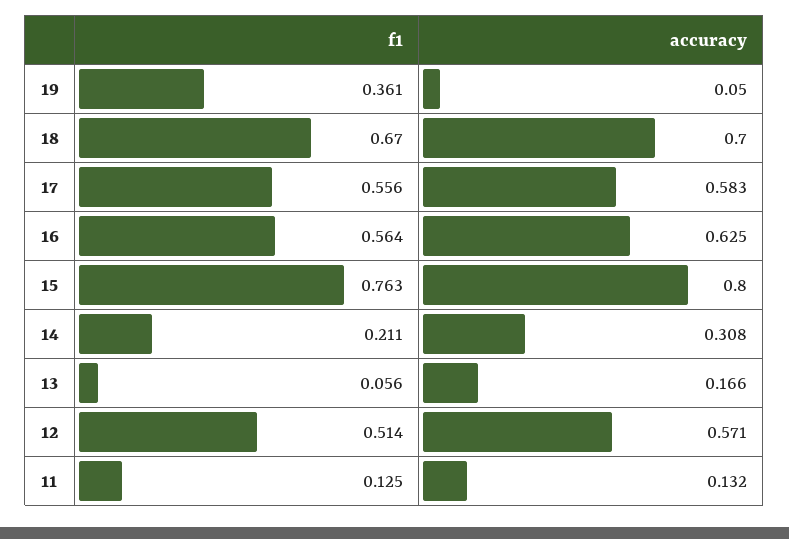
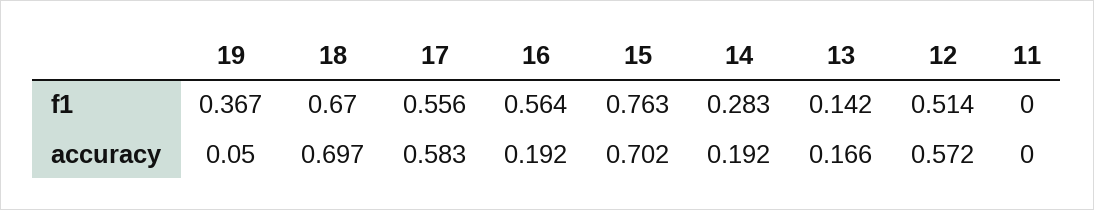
f1, 19: 0.361 -> 0.367
accuracy, 18: 0.7 -> 0.697
accuracy, 16: 0.625 -> 0.192
accuracy, 15: 0.8 -> 0.702
f1, 14: 0.211 -> 0.283
accuracy, 14: 0.308 -> 0.192
f1, 13: 0.056 -> 0.142
accuracy, 12: 0.571 -> 0.572
f1, 11: 0.125 -> 0
accuracy, 11: 0.132 -> 0

